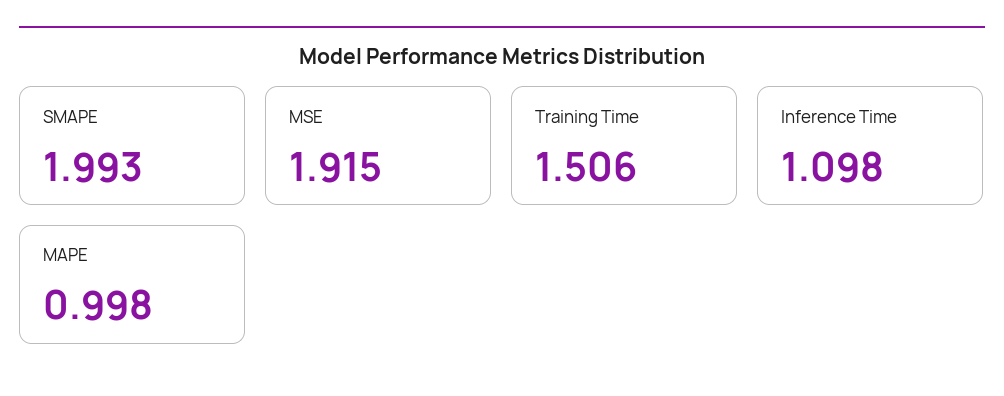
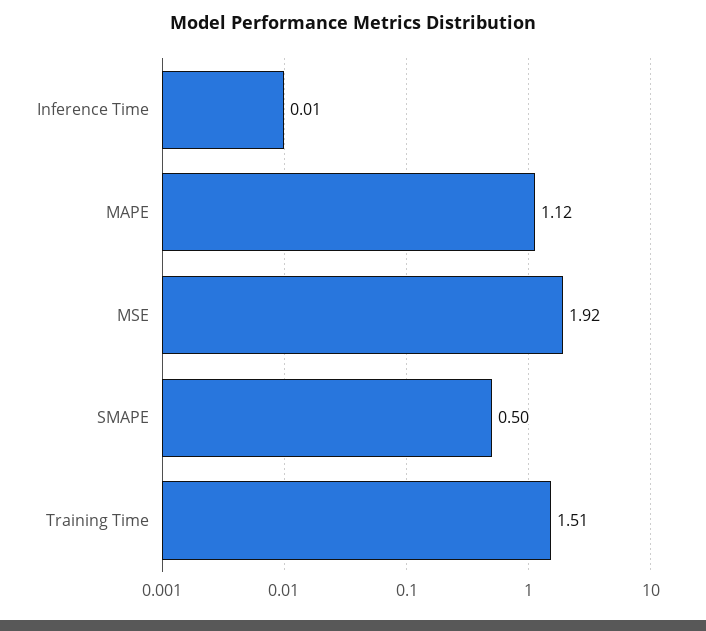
SMAPE: 1.993 -> 0.5
Inference Time: 1.098 -> 0.01
MAPE: 0.998 -> 1.12

